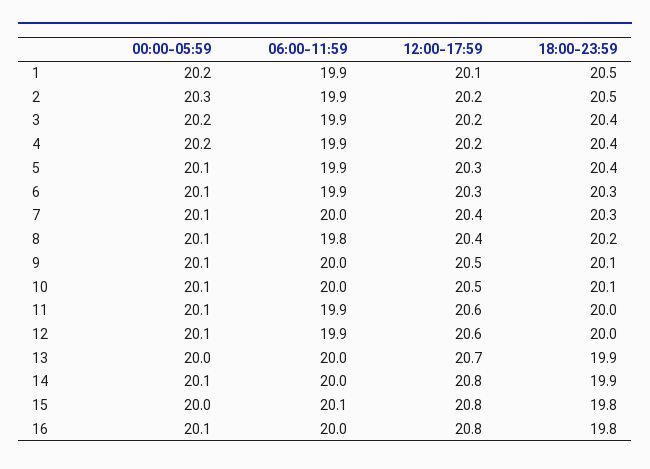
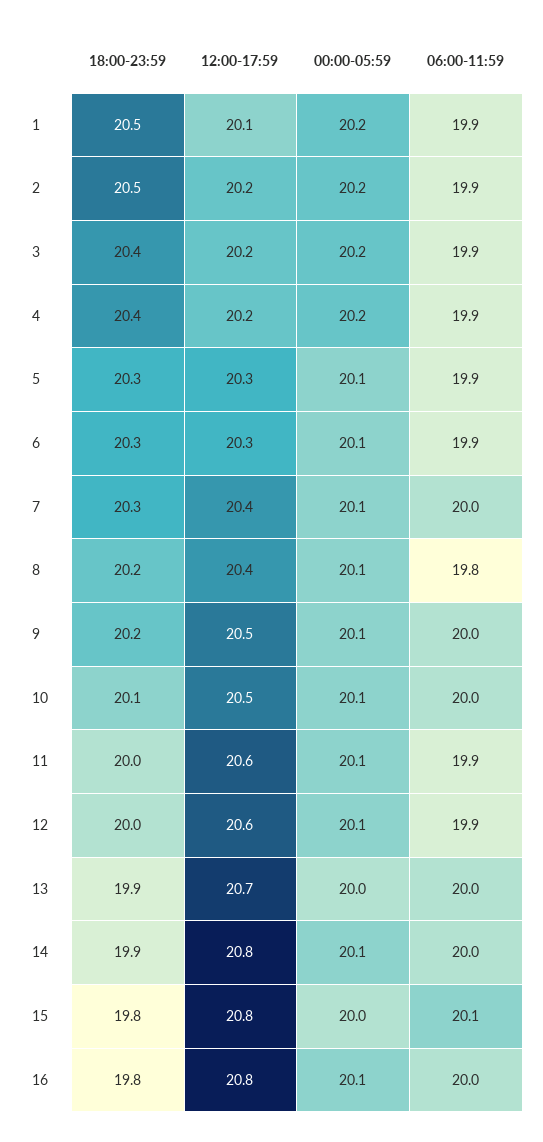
00:00-05:59, 2: 20.3 -> 20.2
18:00-23:59, 5: 20.4 -> 20.3
18:00-23:59, 9: 20.1 -> 20.2

